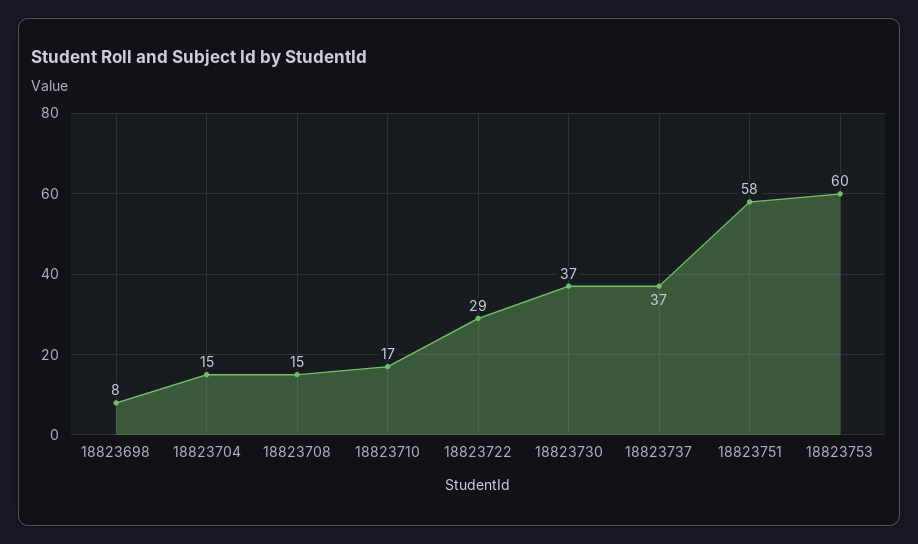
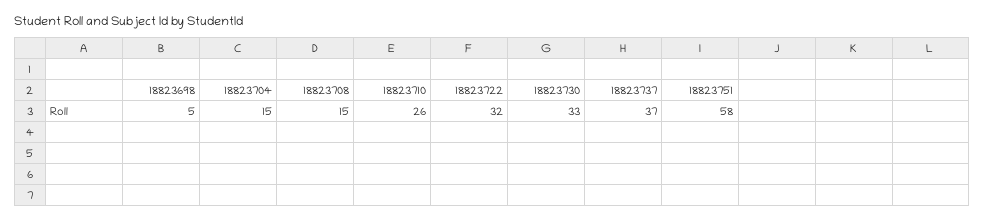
18823698: 8 -> 5
18823710: 17 -> 26
18823722: 29 -> 32
18823730: 37 -> 33
18823753: 60 -> none

